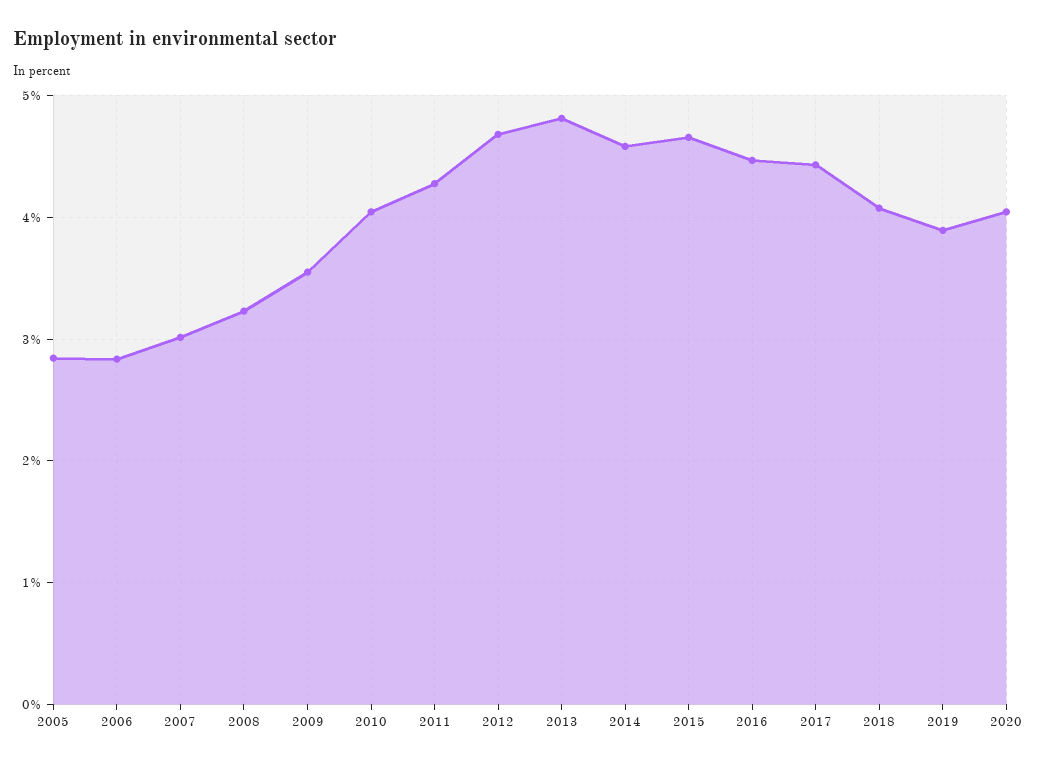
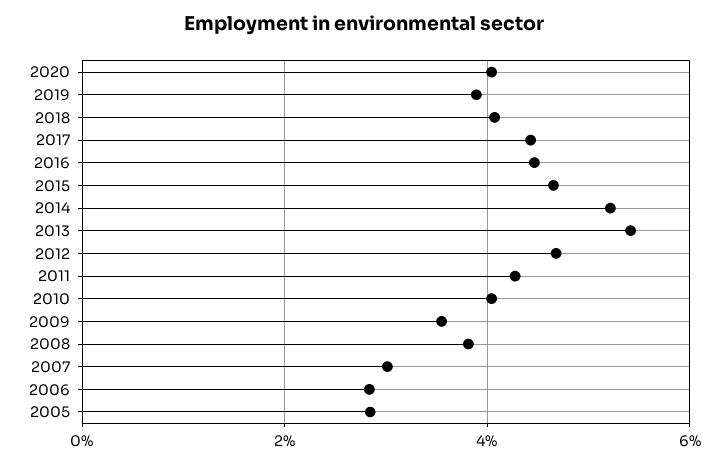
2008: 3.2 -> 3.8
2013: 4.8 -> 5.4
2014: 4.6 -> 5.2

